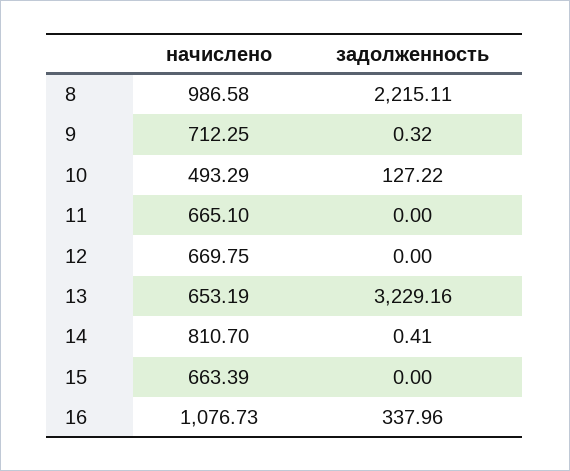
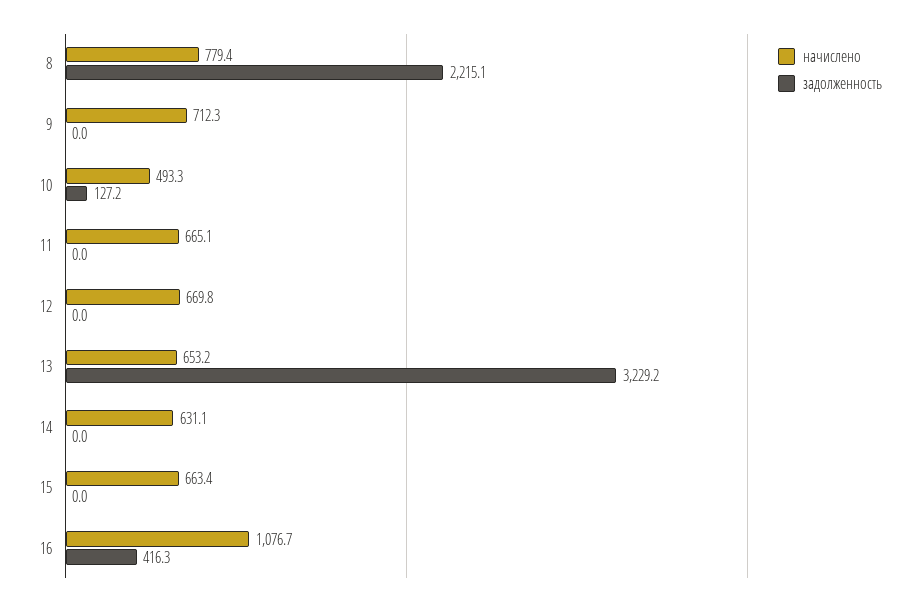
начислено, 8: 986.58 -> 779.4
задолженность, 9: 0.32 -> 0
начислено, 14: 810.7 -> 631.1
задолженность, 14: 0.41 -> 0
задолженность, 16: 337.96 -> 416.3

